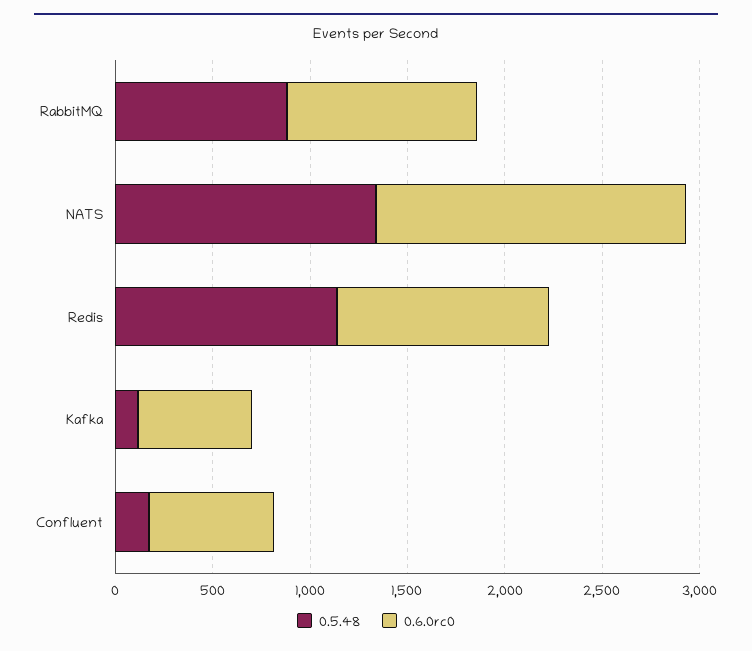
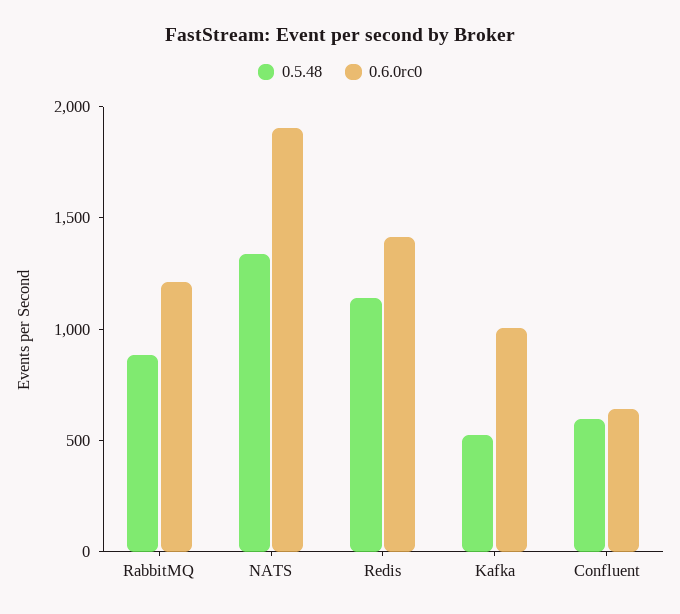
0.6.0rc0, RabbitMQ: 1000 -> 1200
0.6.0rc0, NATS: 1600 -> 1900
0.6.0rc0, Redis: 1100 -> 1400
0.5.48, Kafka: 100 -> 500
0.6.0rc0, Kafka: 600 -> 1000
0.5.48, Confluent: 200 -> 600

